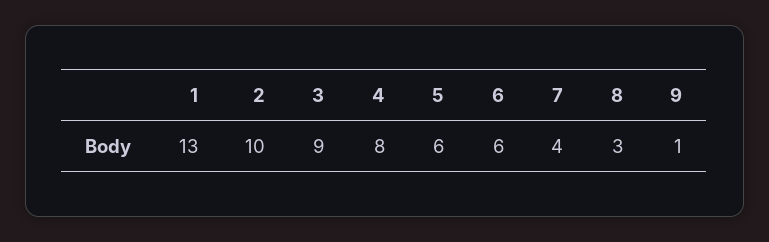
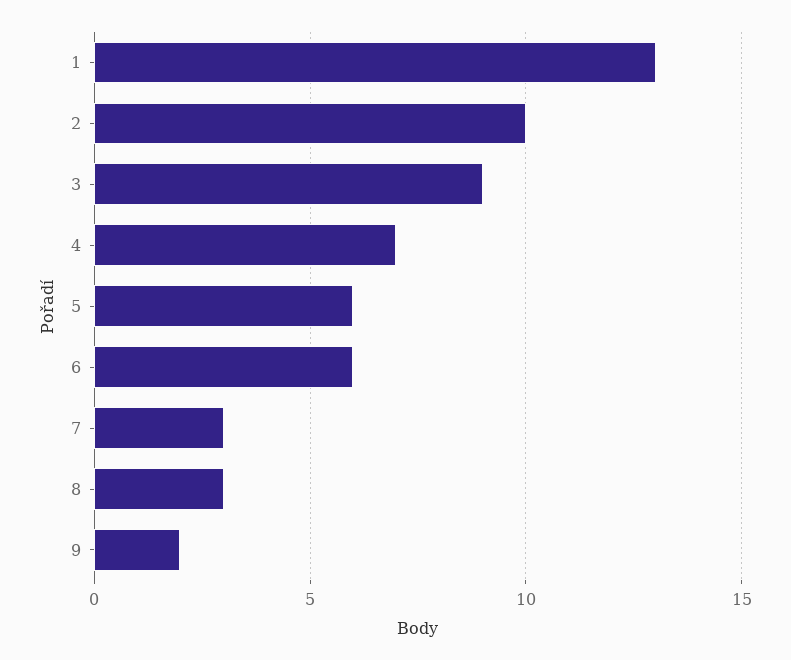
4: 8 -> 7
7: 4 -> 3
9: 1 -> 2

